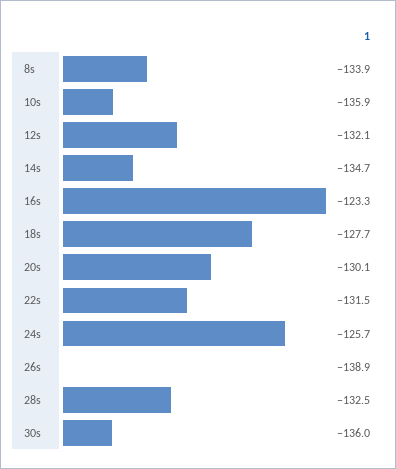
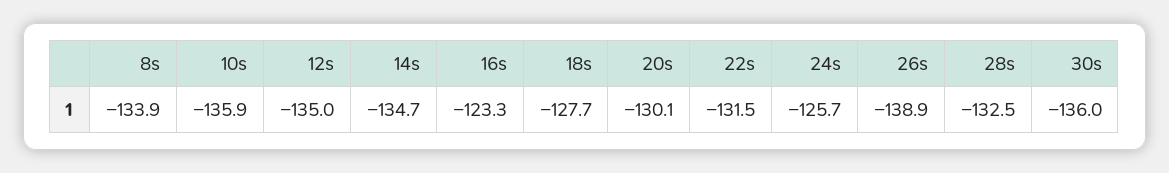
12s: -132.1 -> -135

